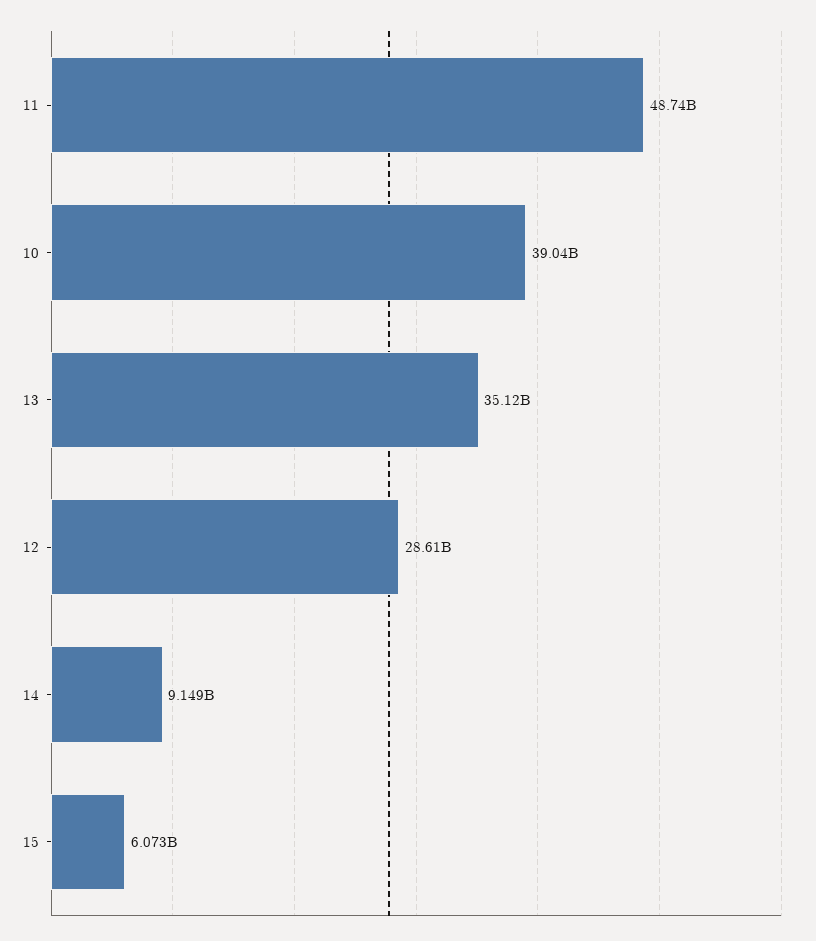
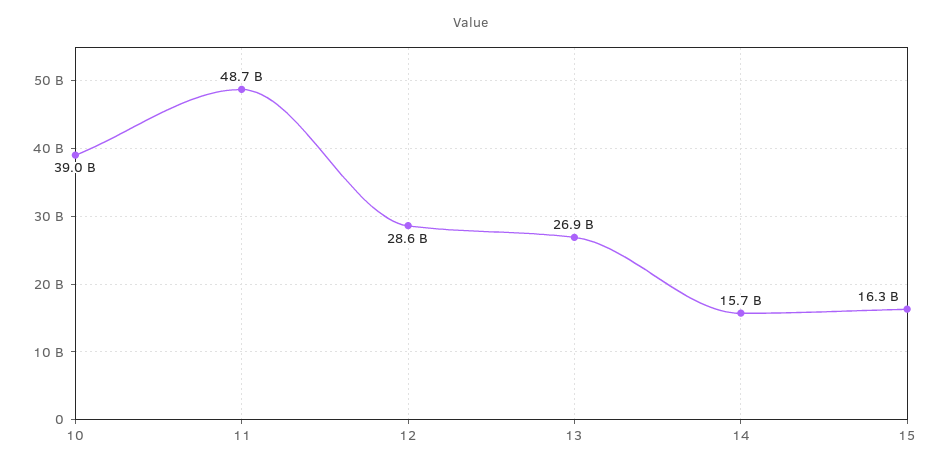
13: 35120000000 -> 26900000000
14: 9149000000 -> 15700000000
15: 6073000000 -> 16300000000

